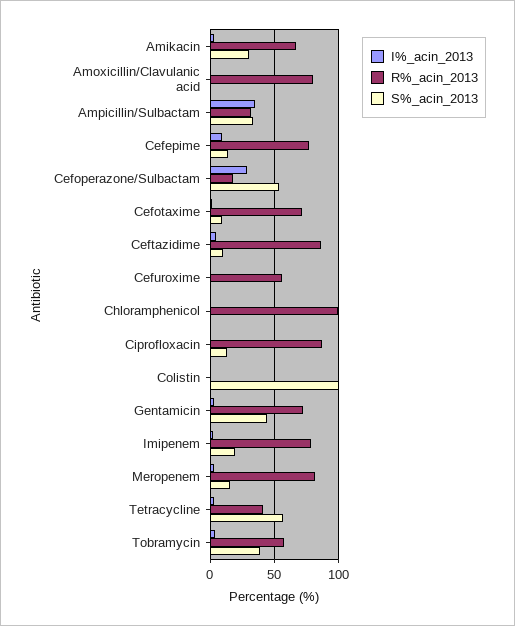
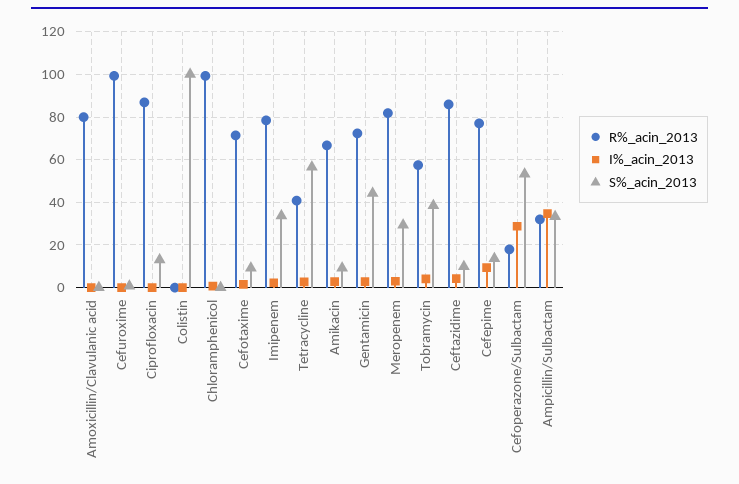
S%_acin_2013, Amikacin: 30 -> 10
R%_acin_2013, Cefuroxime: 55 -> 100
S%_acin_2013, Imipenem: 20 -> 35
S%_acin_2013, Meropenem: 15 -> 30

